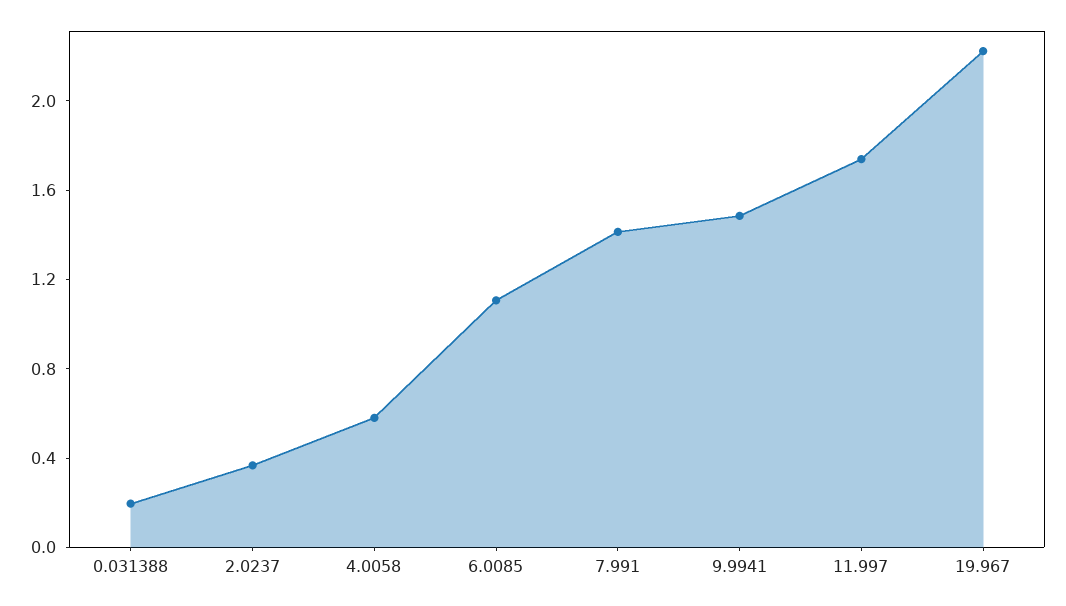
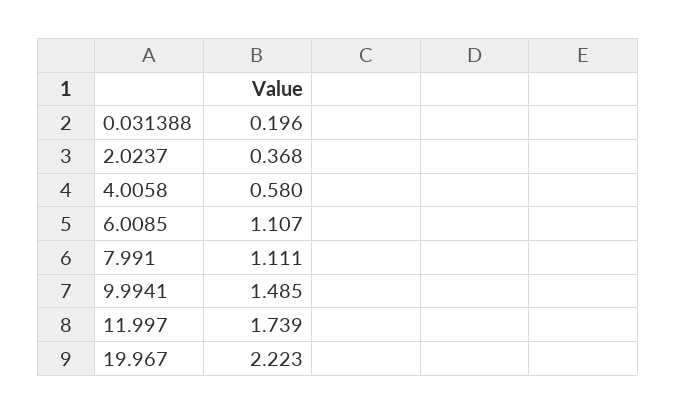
7.991: 1.4 -> 1.111

